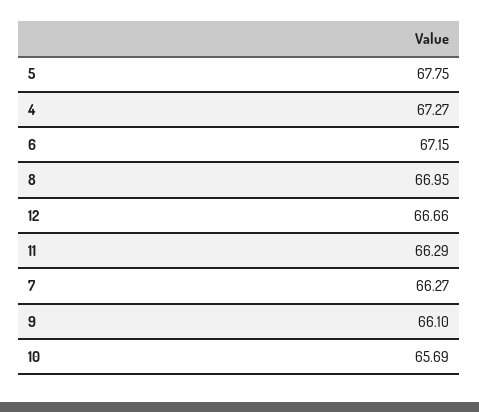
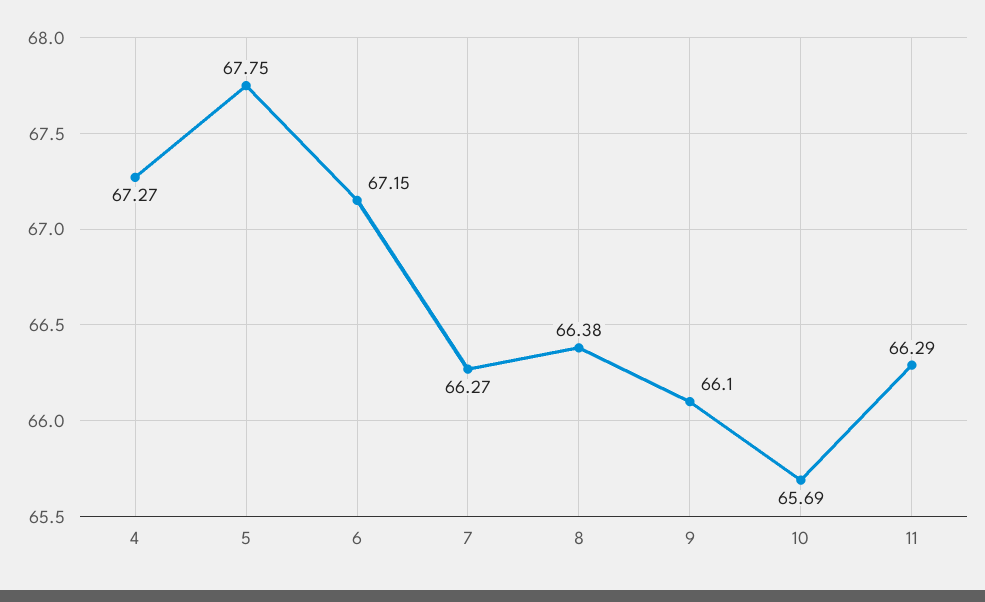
8: 66.95 -> 66.38
12: 66.66 -> none

